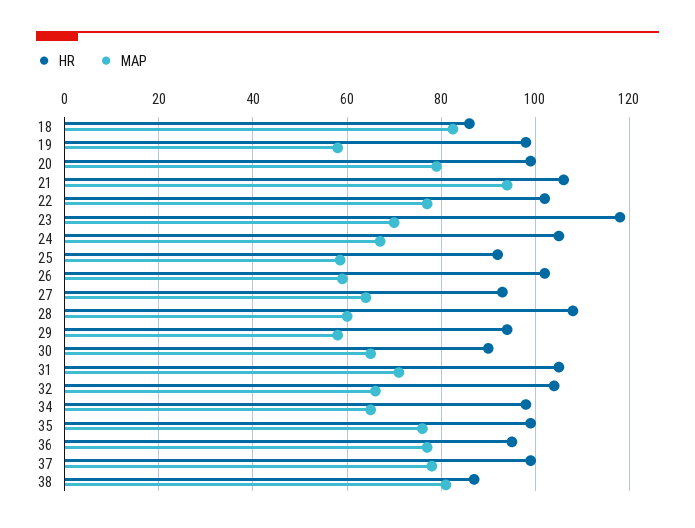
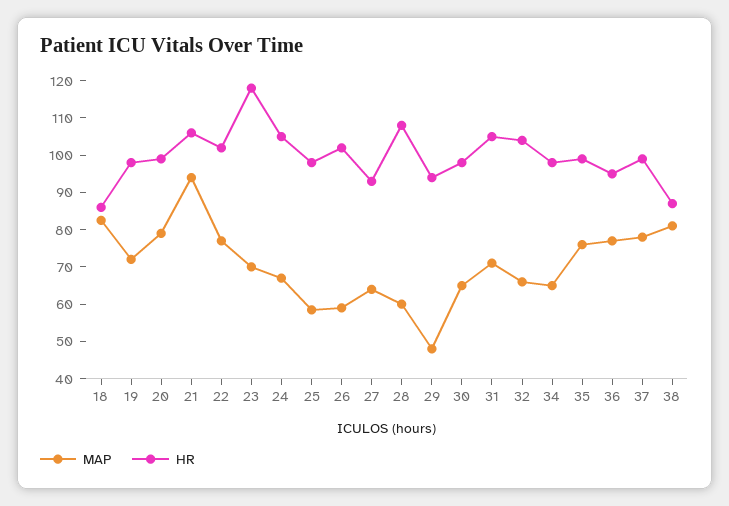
MAP, 19: 58 -> 72.5
HR, 25: 92 -> 97.5
MAP, 29: 58 -> 47.5
HR, 30: 90 -> 97.5

